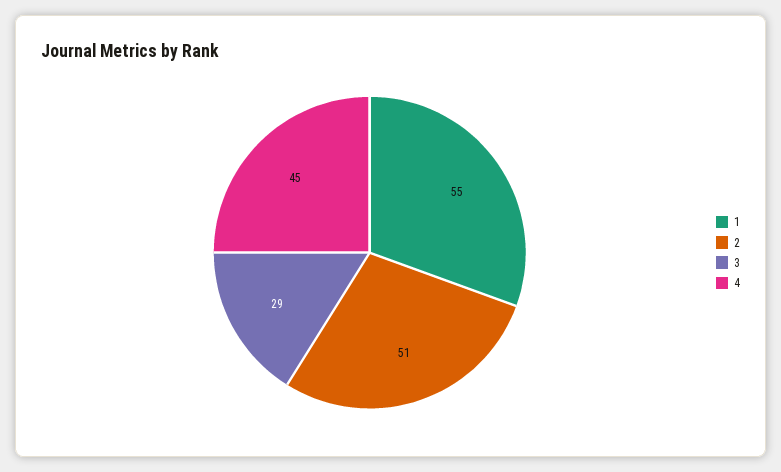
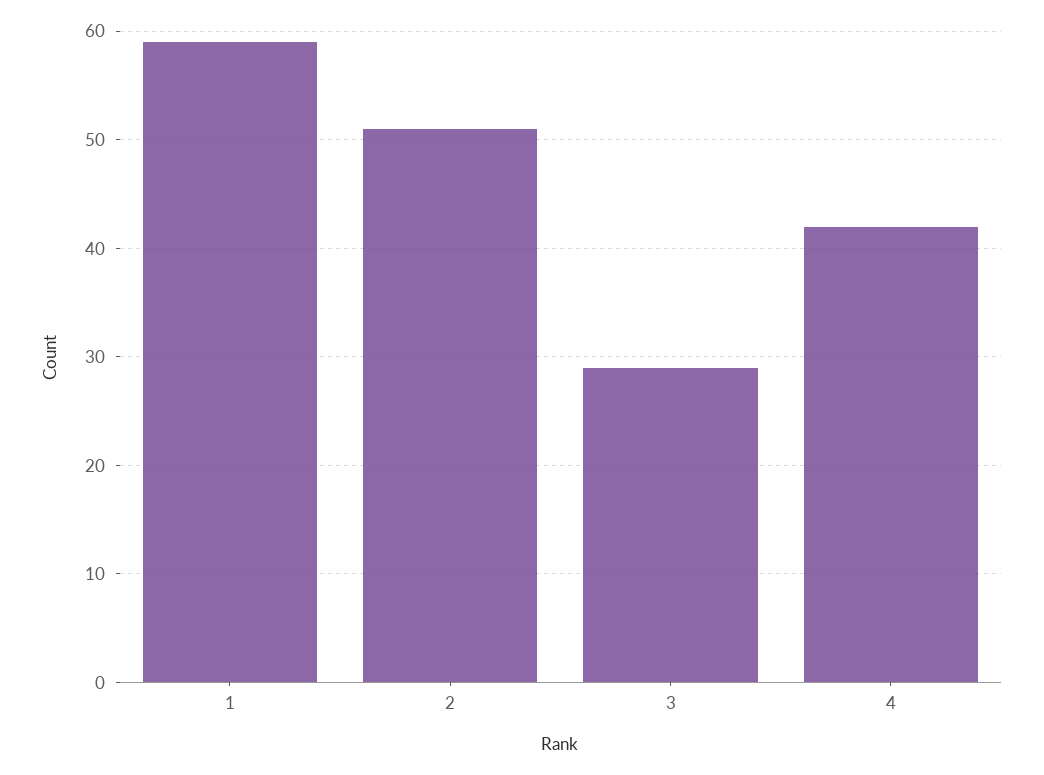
1: 55 -> 59
4: 45 -> 42

